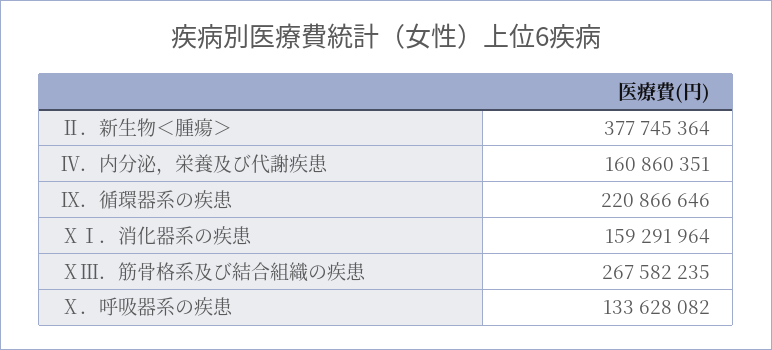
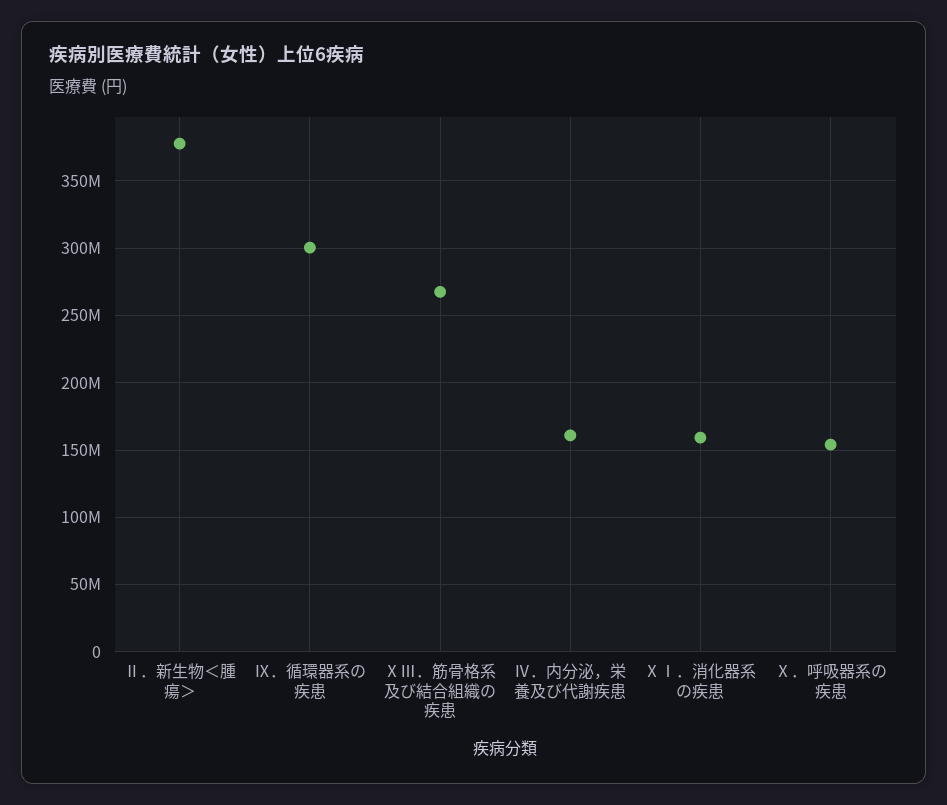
Ⅸ．循環器系の疾患: 220866646 -> 300000000
Ⅹ．呼吸器系の疾患: 133628082 -> 155000000

